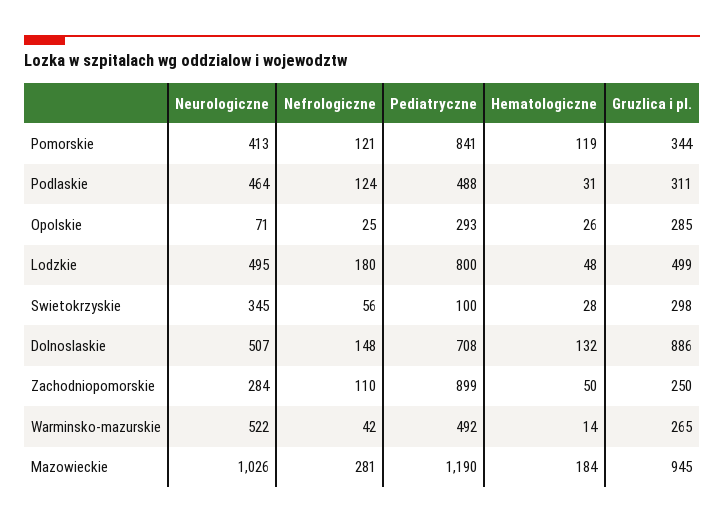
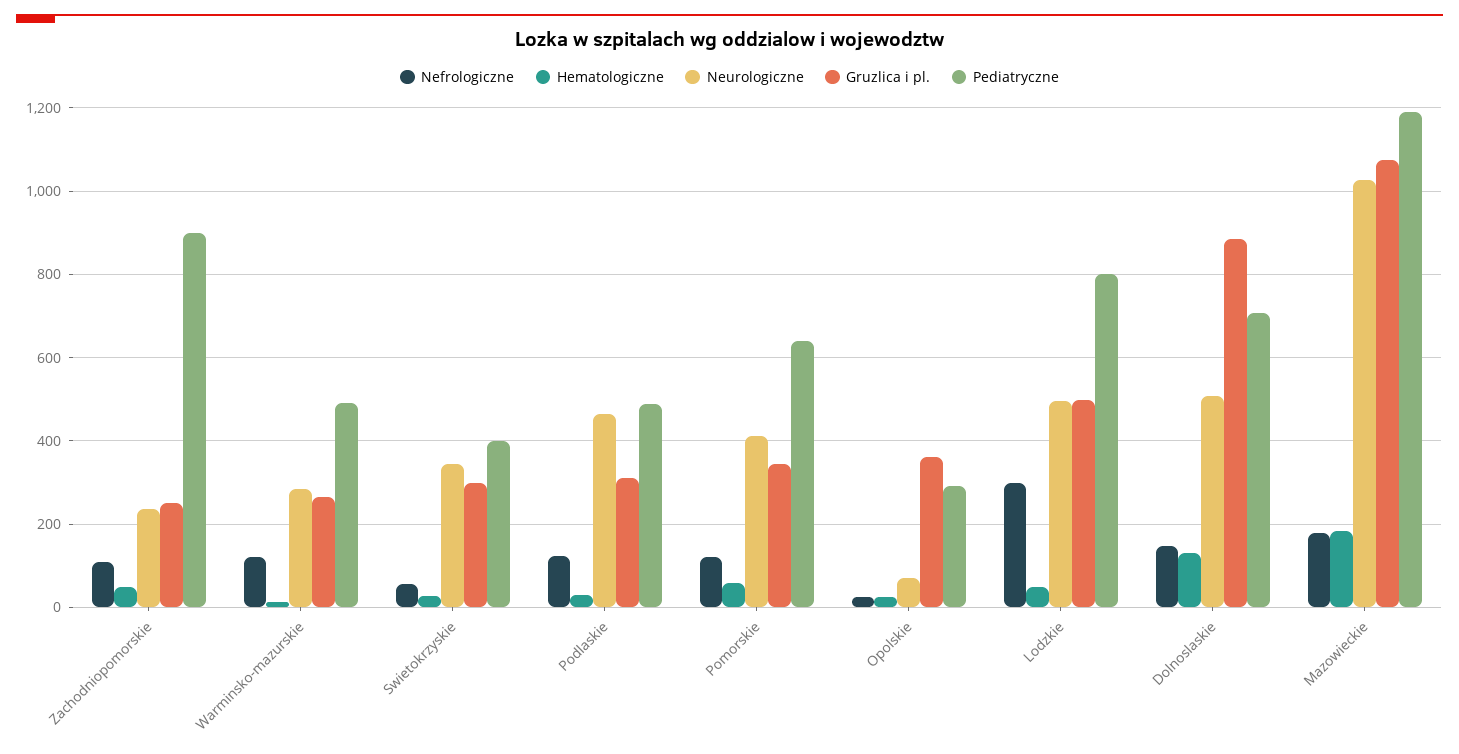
Pediatryczne, Pomorskie: 841 -> 640
Hematologiczne, Pomorskie: 119 -> 60
Gruzlica i pl., Opolskie: 285 -> 360
Nefrologiczne, Lodzkie: 180 -> 300
Pediatryczne, Swietokrzyskie: 100 -> 400
Neurologiczne, Zachodniopomorskie: 284 -> 240
Neurologiczne, Warminsko-mazurskie: 522 -> 280
Nefrologiczne, Warminsko-mazurskie: 42 -> 120
Nefrologiczne, Mazowieckie: 281 -> 180
Gruzlica i pl., Mazowieckie: 945 -> 1080

